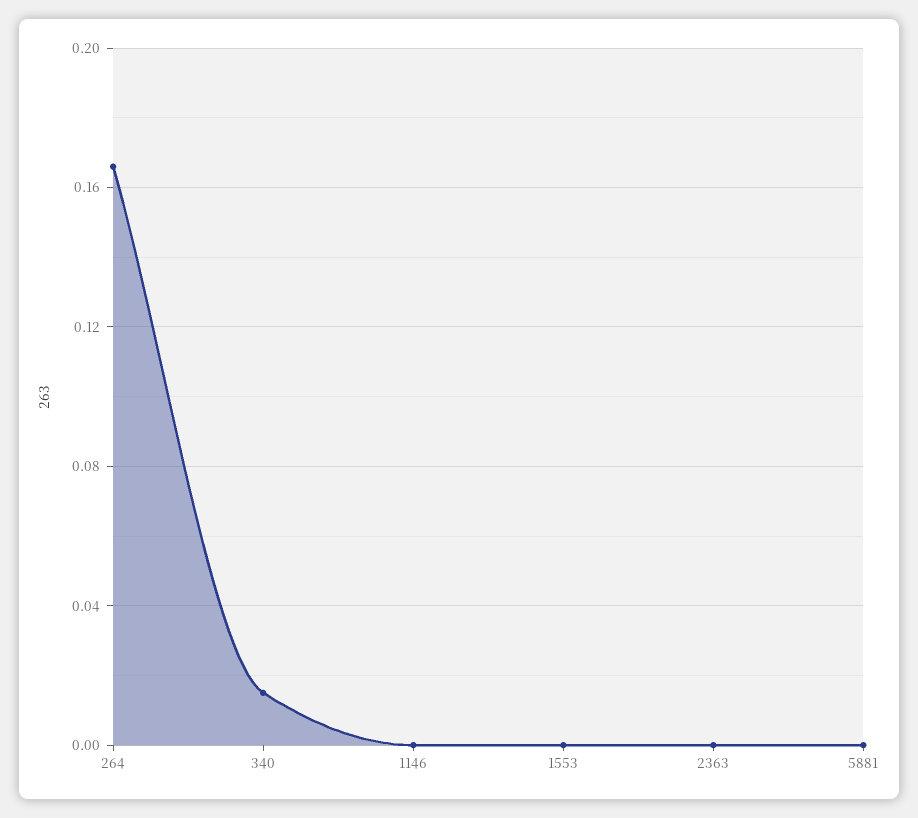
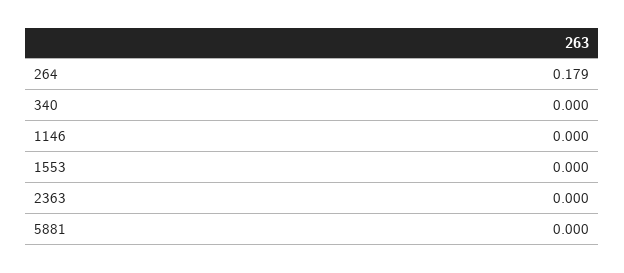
264: 0.165 -> 0.179
340: 0.015 -> 0

